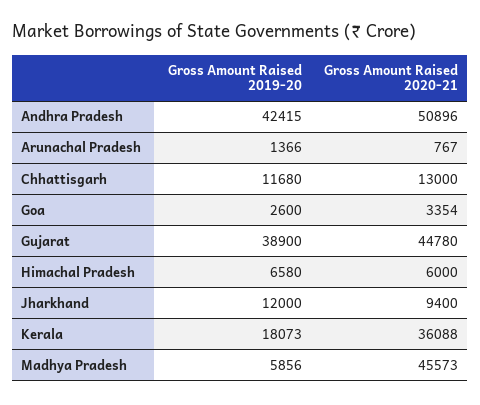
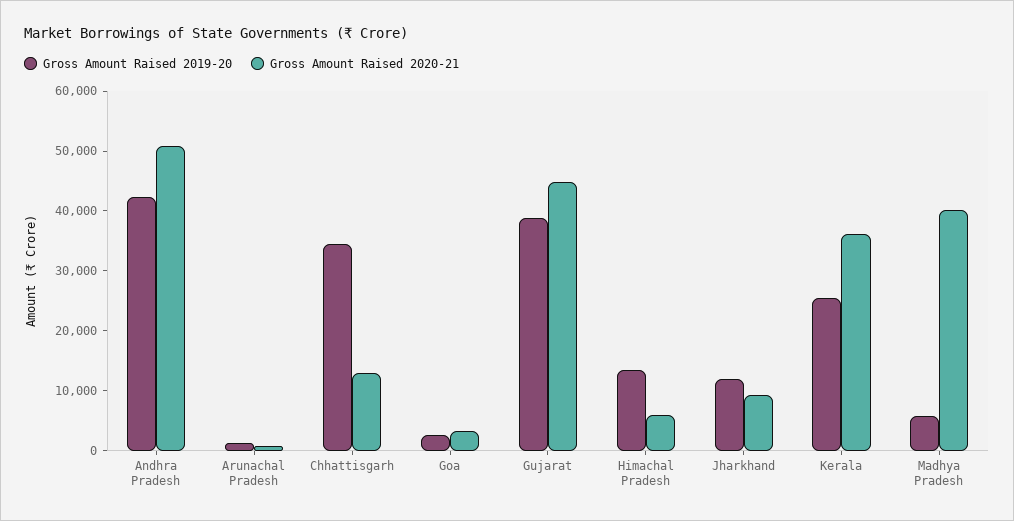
Gross Amount Raised 2019-20, Chhattisgarh: 11680 -> 34000
Gross Amount Raised 2019-20, Himachal Pradesh: 6580 -> 14000
Gross Amount Raised 2019-20, Kerala: 18073 -> 26000
Gross Amount Raised 2020-21, Madhya Pradesh: 45573 -> 40000

